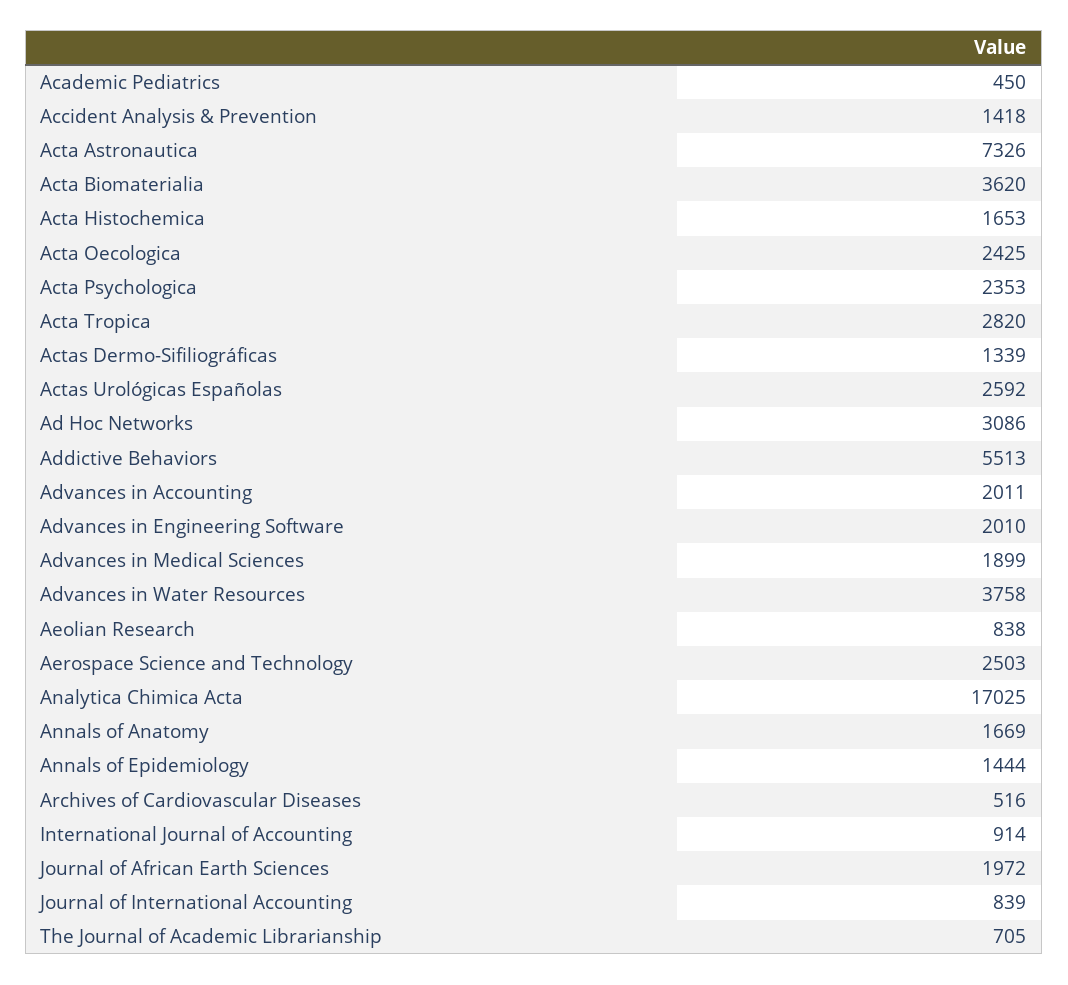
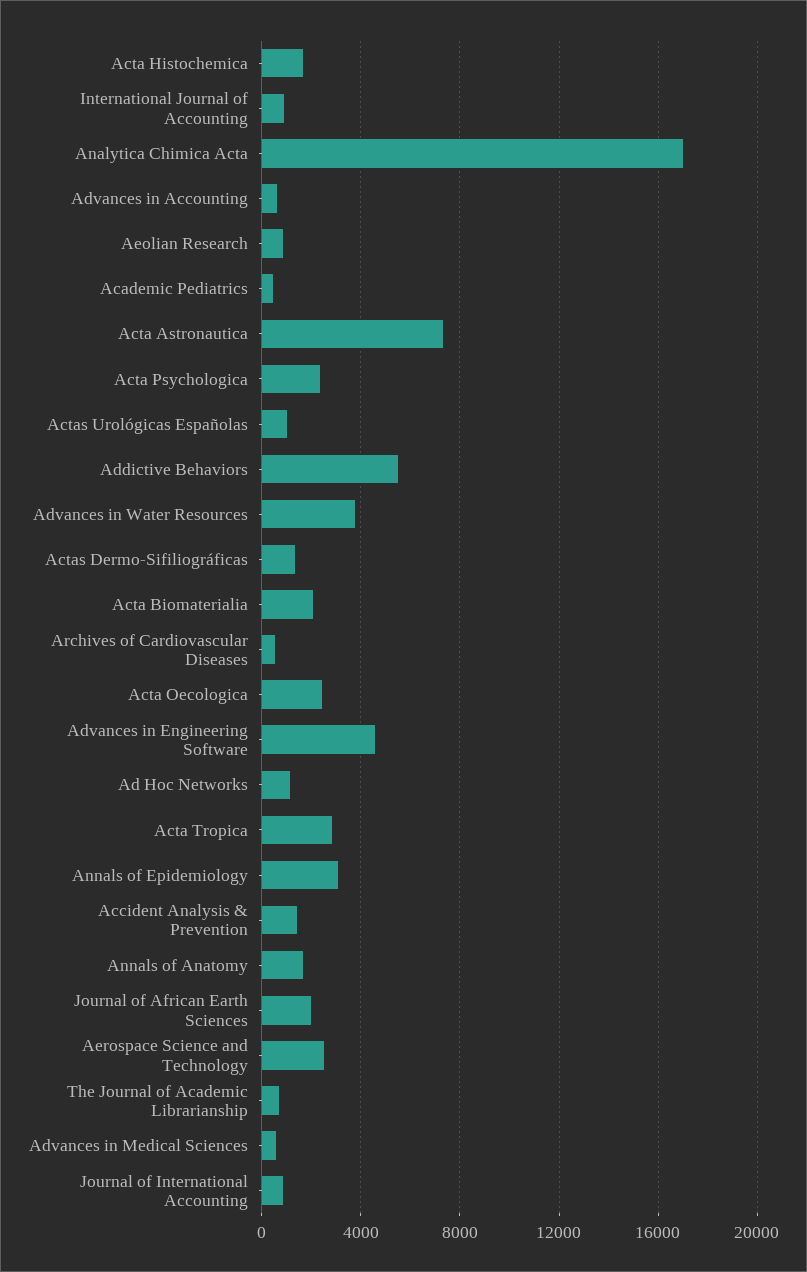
Acta Biomaterialia: 3620 -> 2000
Actas Urológicas Españolas: 2592 -> 1000
Ad Hoc Networks: 3086 -> 1000
Advances in Accounting: 2011 -> 500
Advances in Engineering Software: 2010 -> 4500
Advances in Medical Sciences: 1899 -> 500
Annals of Epidemiology: 1444 -> 3000

